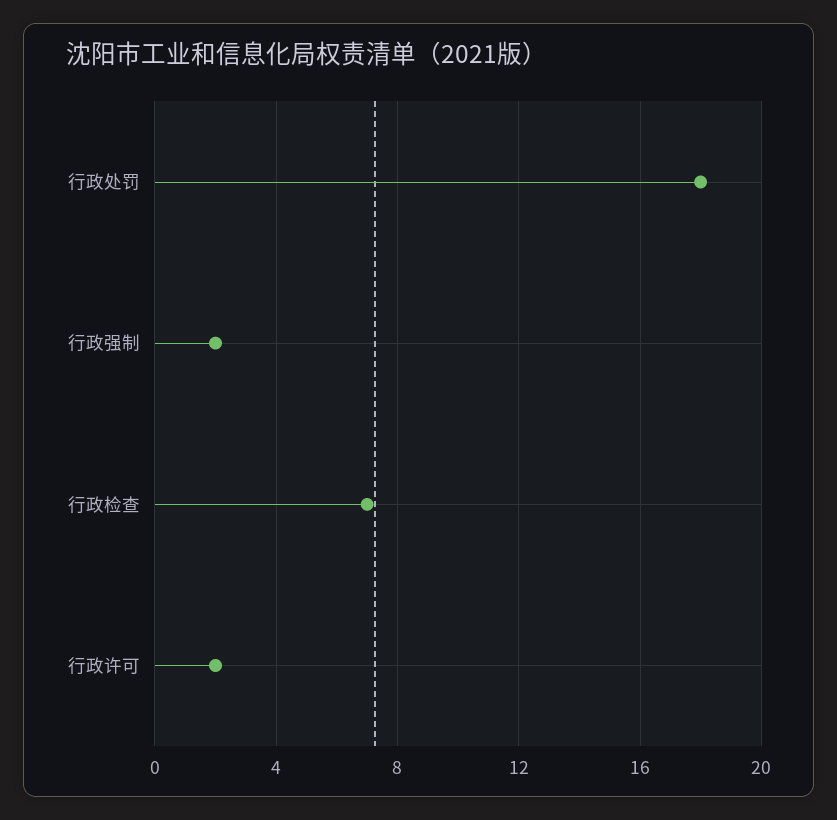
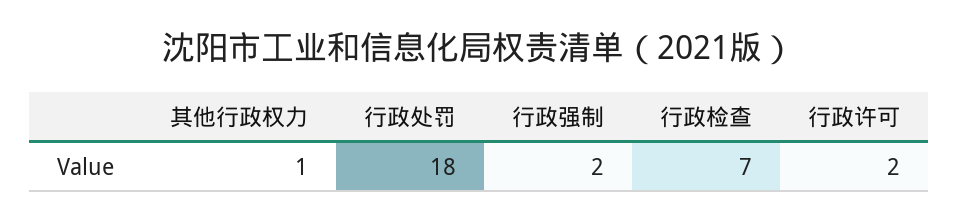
其他行政权力: none -> 1

